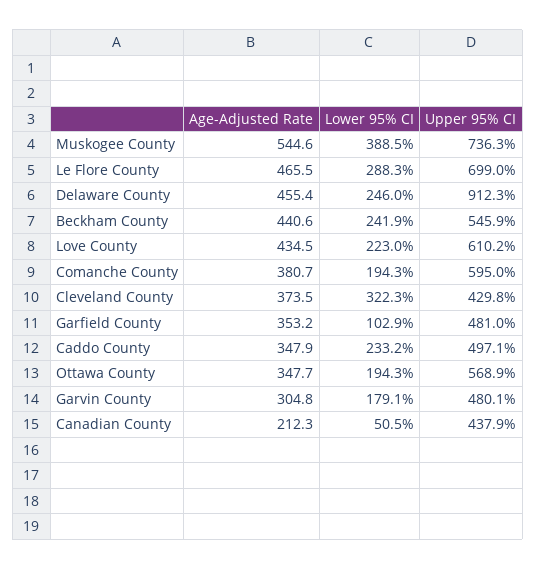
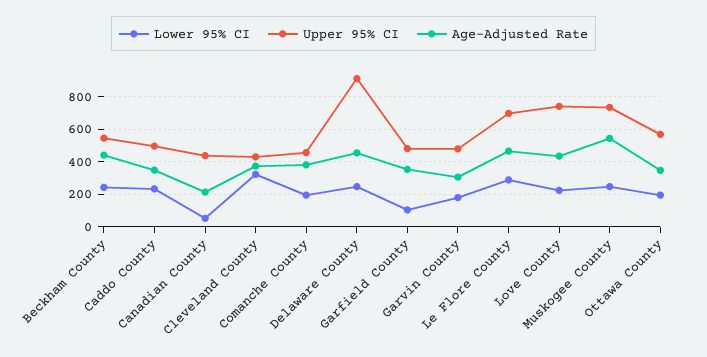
Lower 95% CI, Muskogee County: 388.5 -> 250
Upper 95% CI, Love County: 610.2 -> 750
Upper 95% CI, Comanche County: 595 -> 450

